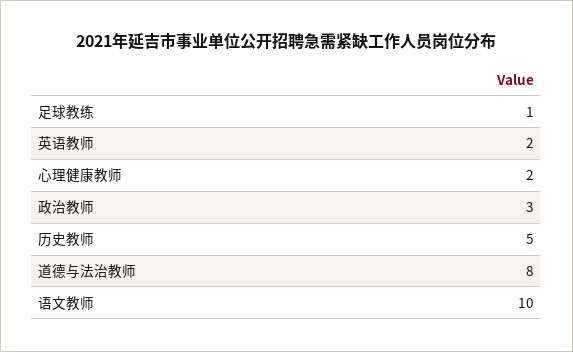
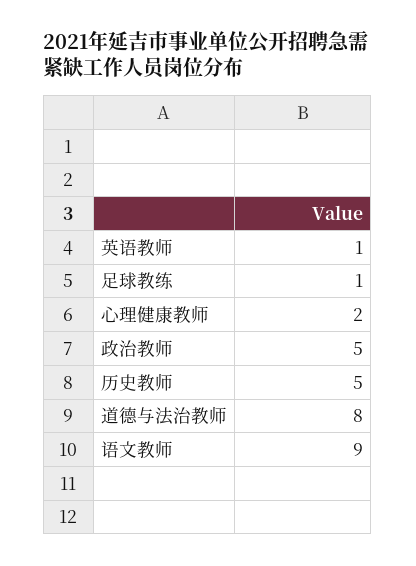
英语教师: 2 -> 1
政治教师: 3 -> 5
语文教师: 10 -> 9

